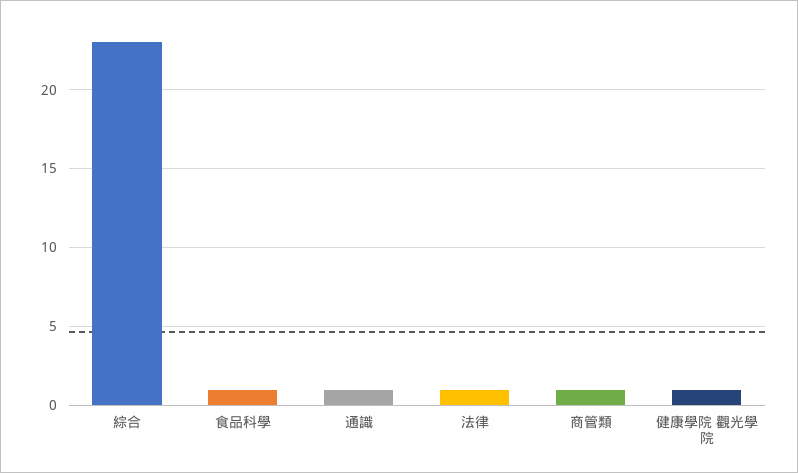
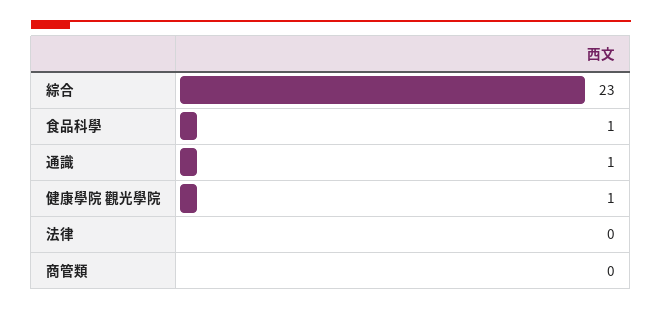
法律: 1 -> 0
商管類: 1 -> 0

